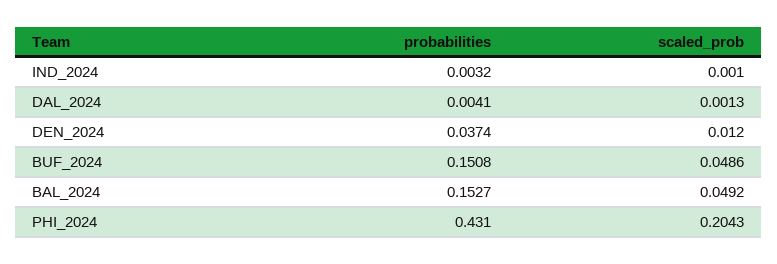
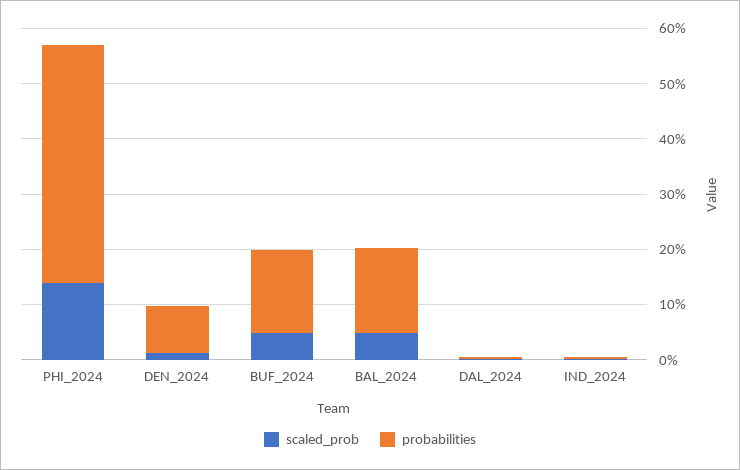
probabilities, DEN_2024: 0.0374 -> 0.08
scaled_prob, PHI_2024: 0.2043 -> 0.14

